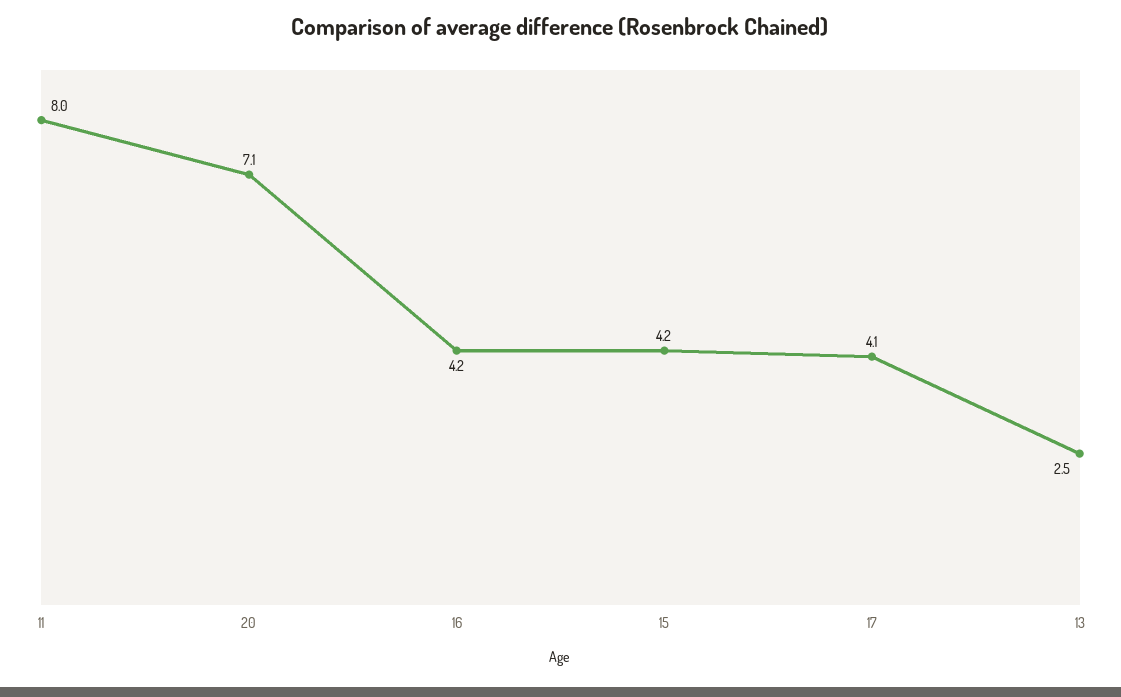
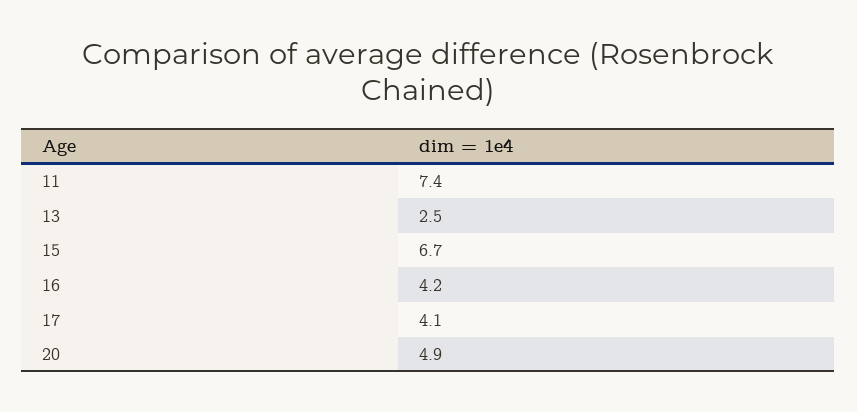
11: 8 -> 7.4
20: 7.1 -> 4.9
15: 4.2 -> 6.7

